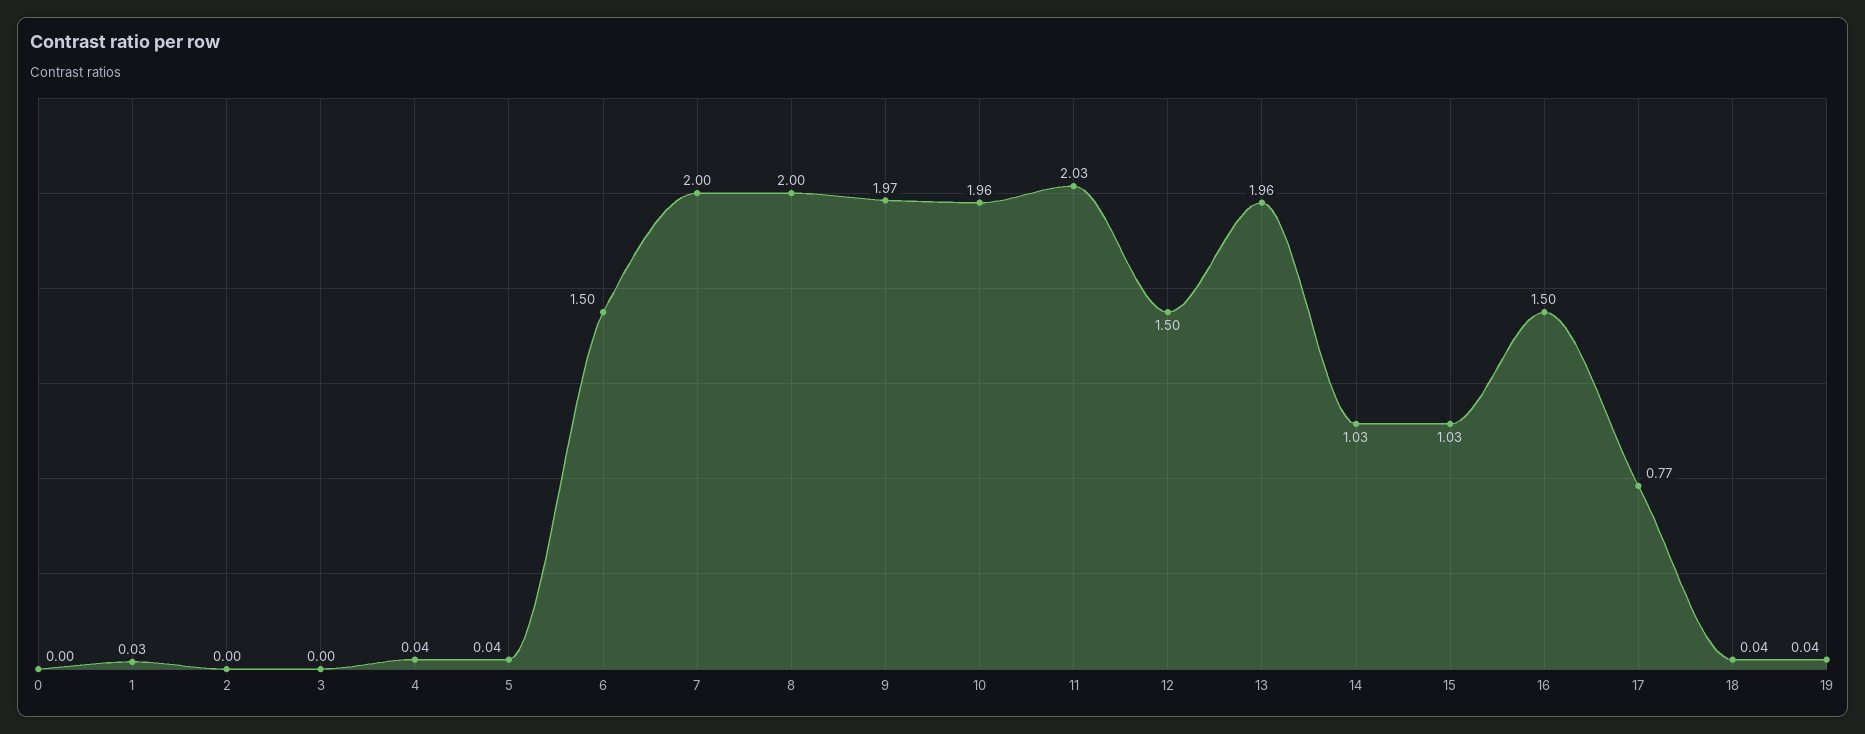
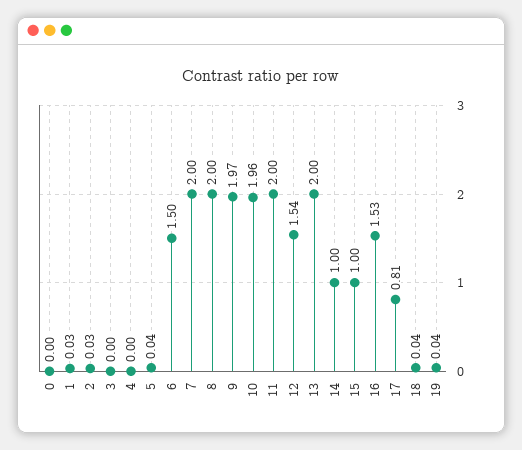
2: 0 -> 0.03
4: 0.04 -> 0
11: 2.03 -> 2
12: 1.5 -> 1.54
13: 1.96 -> 2
14: 1.03 -> 1
15: 1.03 -> 1
16: 1.5 -> 1.53
17: 0.77 -> 0.81

